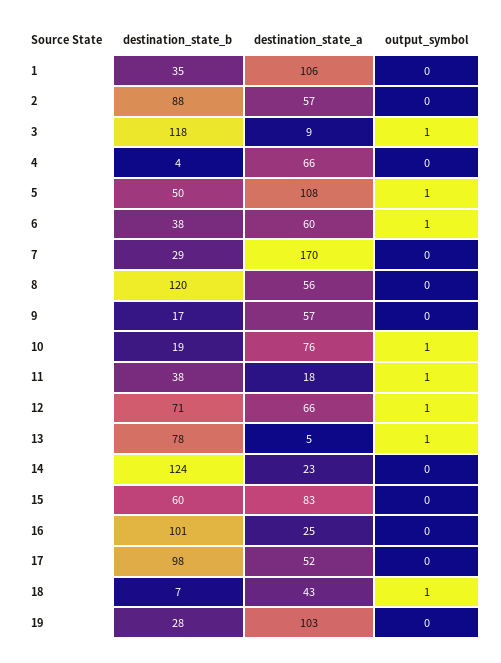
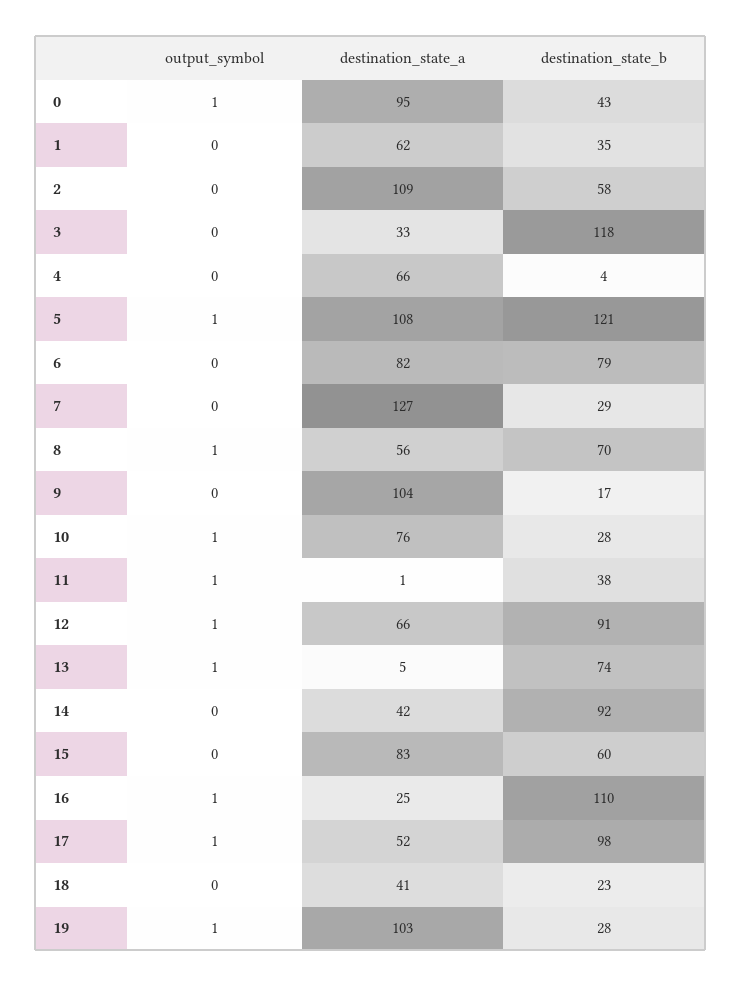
destination_state_a, 1: 106 -> 62
destination_state_b, 2: 88 -> 58
destination_state_a, 2: 57 -> 109
destination_state_a, 3: 9 -> 33
output_symbol, 3: 1 -> 0
destination_state_b, 5: 50 -> 121
destination_state_b, 6: 38 -> 79
destination_state_a, 6: 60 -> 82
output_symbol, 6: 1 -> 0
destination_state_a, 7: 170 -> 127
destination_state_b, 8: 120 -> 70
output_symbol, 8: 0 -> 1
destination_state_a, 9: 57 -> 104
destination_state_b, 10: 19 -> 28
destination_state_a, 11: 18 -> 1
destination_state_b, 12: 71 -> 91
destination_state_b, 13: 78 -> 74
destination_state_b, 14: 124 -> 92
destination_state_a, 14: 23 -> 42
destination_state_b, 16: 101 -> 110
output_symbol, 16: 0 -> 1
output_symbol, 17: 0 -> 1
destination_state_b, 18: 7 -> 23
destination_state_a, 18: 43 -> 41
output_symbol, 18: 1 -> 0
output_symbol, 19: 0 -> 1
output_symbol, 0: none -> 1
destination_state_a, 0: none -> 95
destination_state_b, 0: none -> 43

